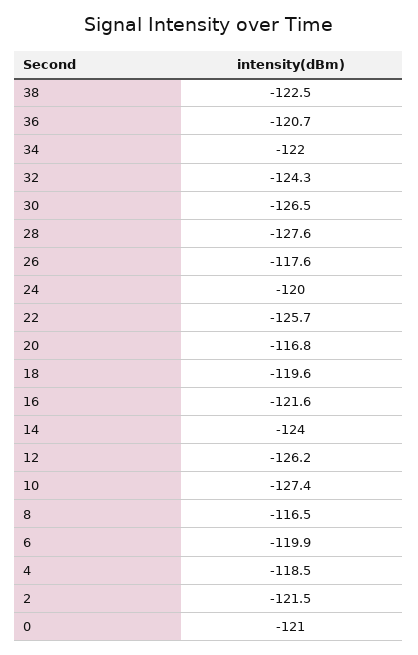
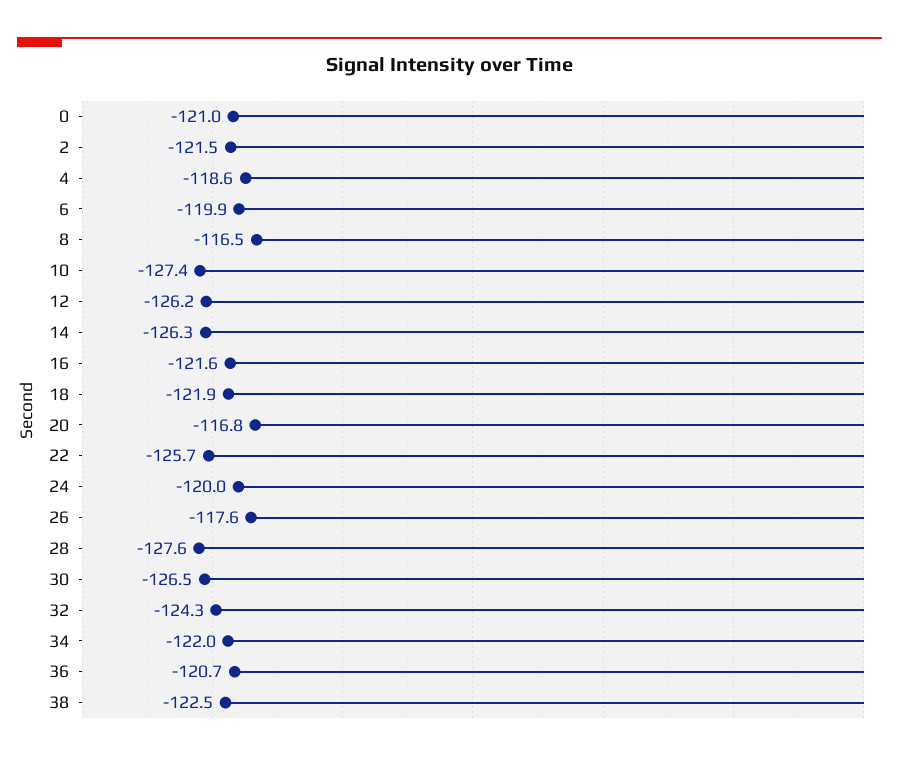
18: -119.6 -> -121.9
14: -124 -> -126.3
4: -118.5 -> -118.6

